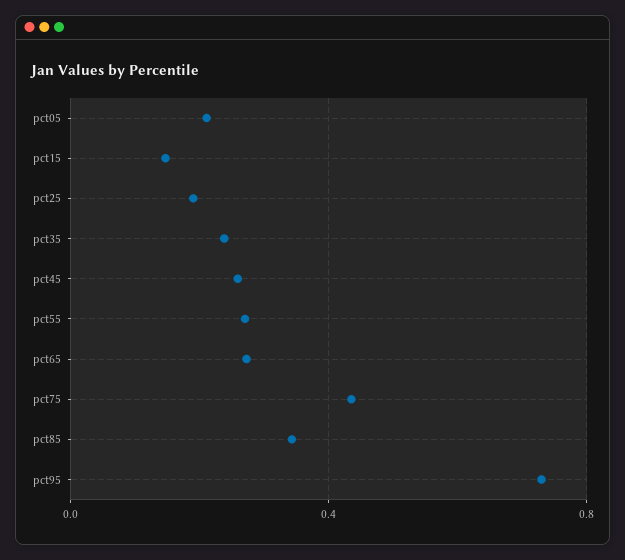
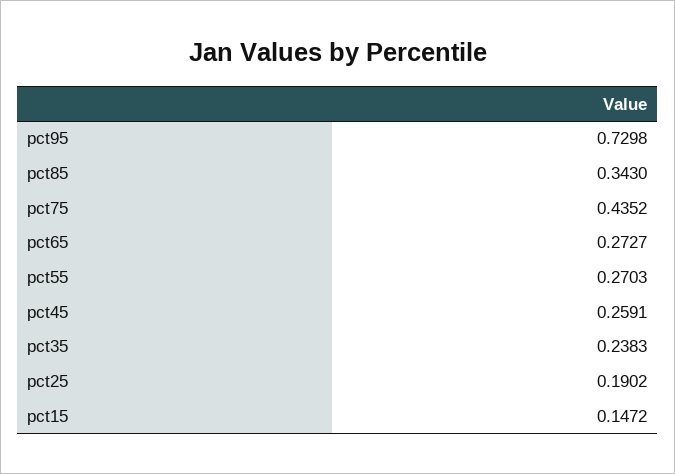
pct05: 0.2 -> none

